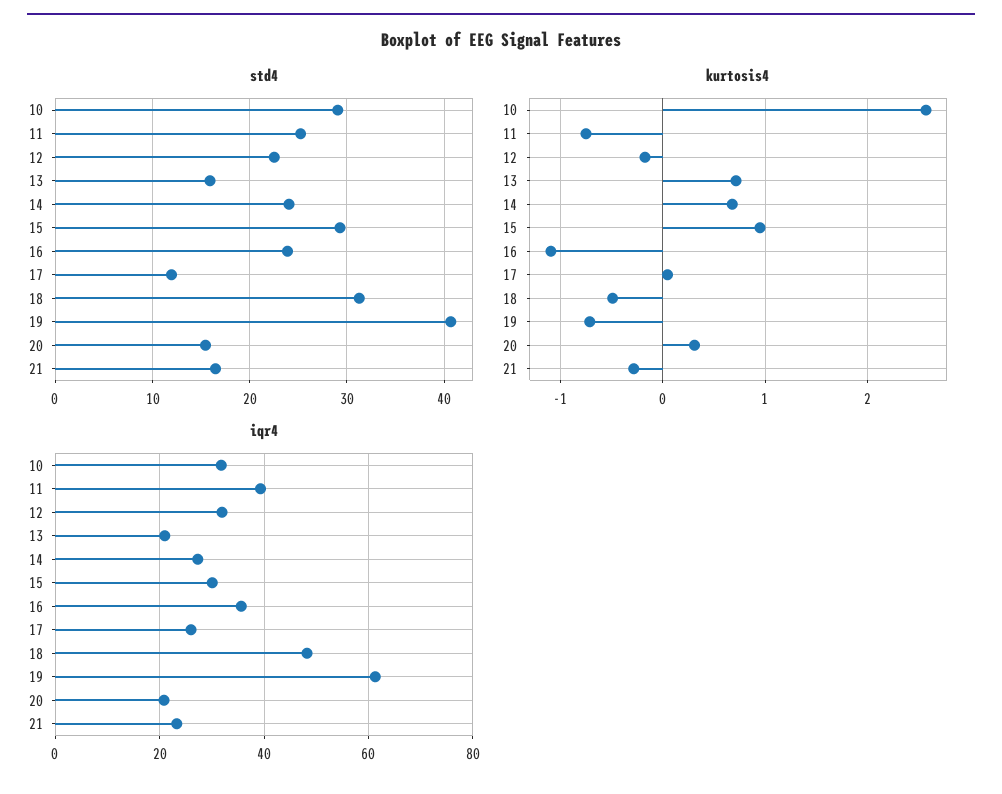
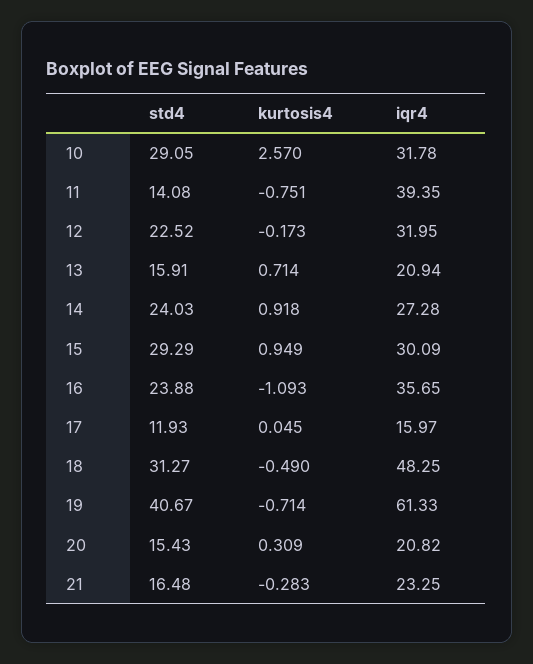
std4, 11: 25 -> 14.08
kurtosis4, 14: 0.7 -> 0.918
iqr4, 17: 26 -> 15.97

